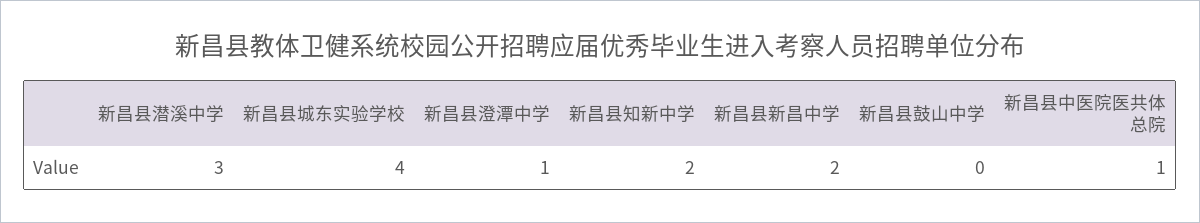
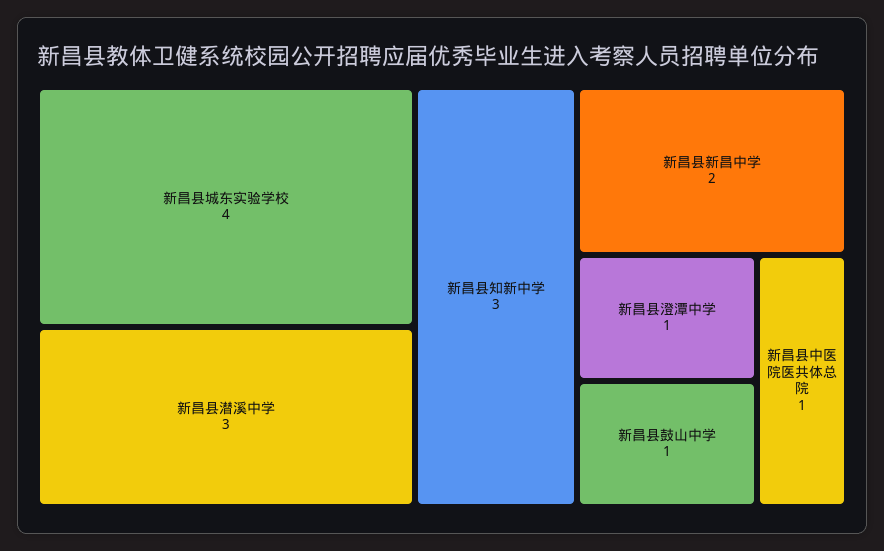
新昌县知新中学: 2 -> 3
新昌县鼓山中学: 0 -> 1

